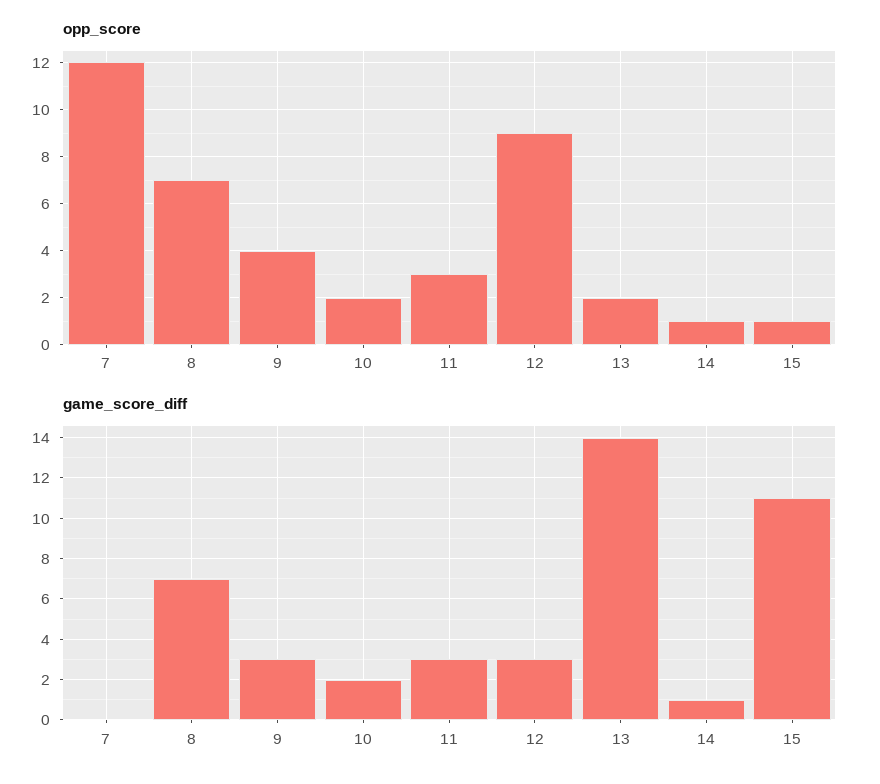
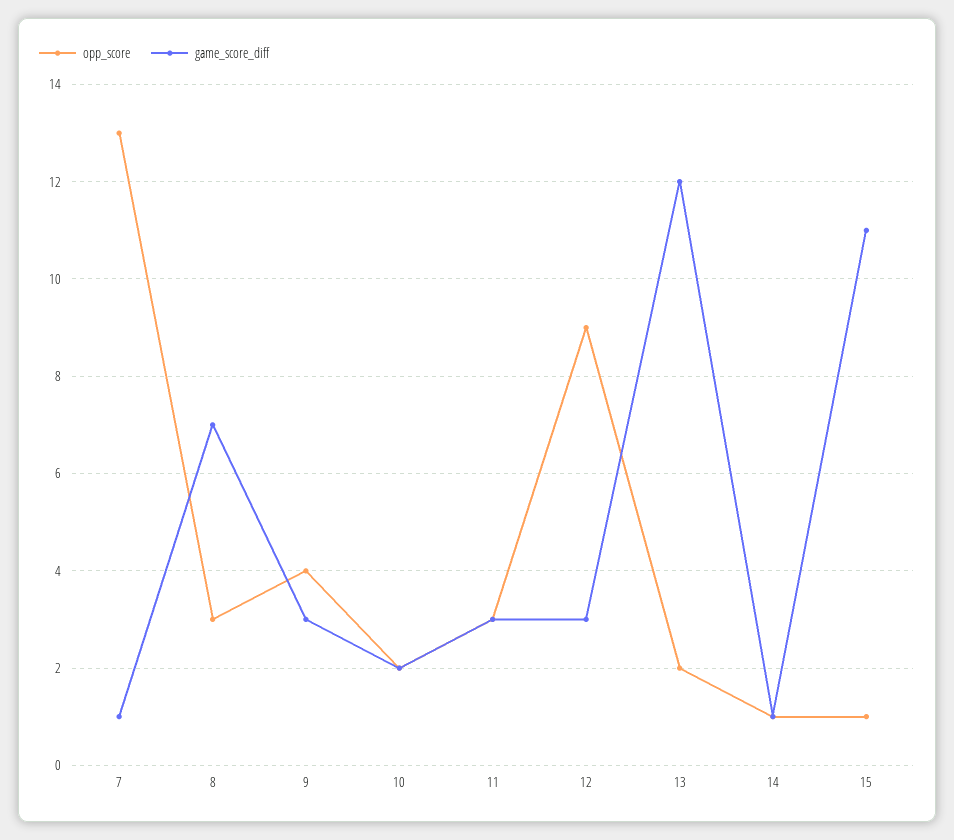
opp_score, 7: 12 -> 13
opp_score, 8: 7 -> 3
game_score_diff, 7: 0 -> 1
game_score_diff, 13: 14 -> 12

